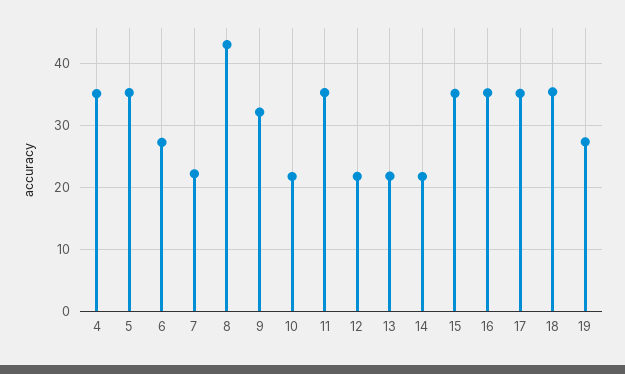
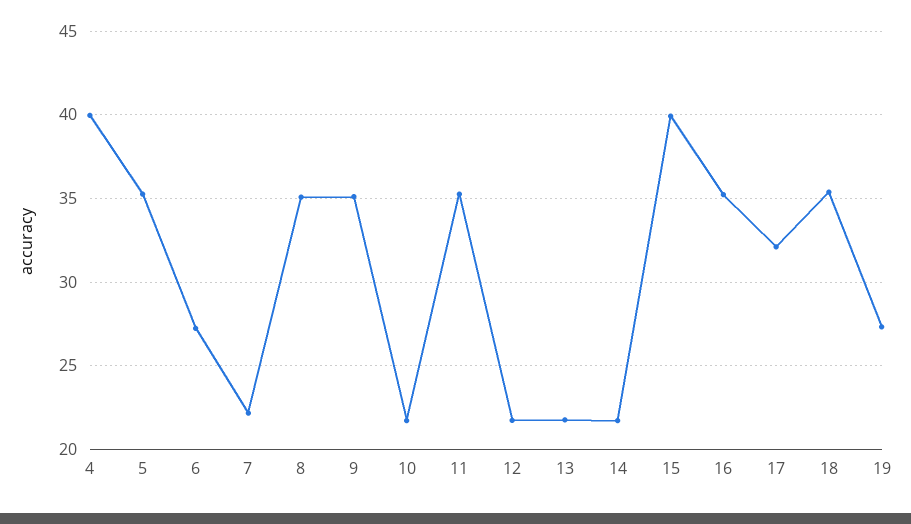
4: 35 -> 40
8: 43 -> 35
9: 32 -> 35
15: 35 -> 40
17: 35 -> 32

